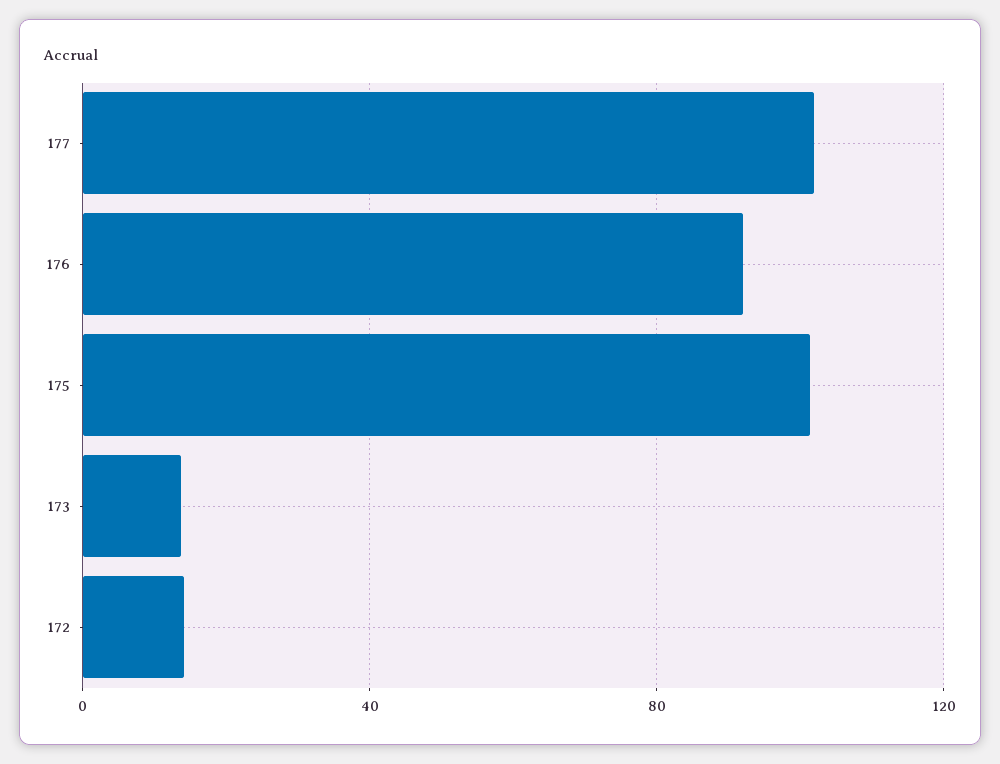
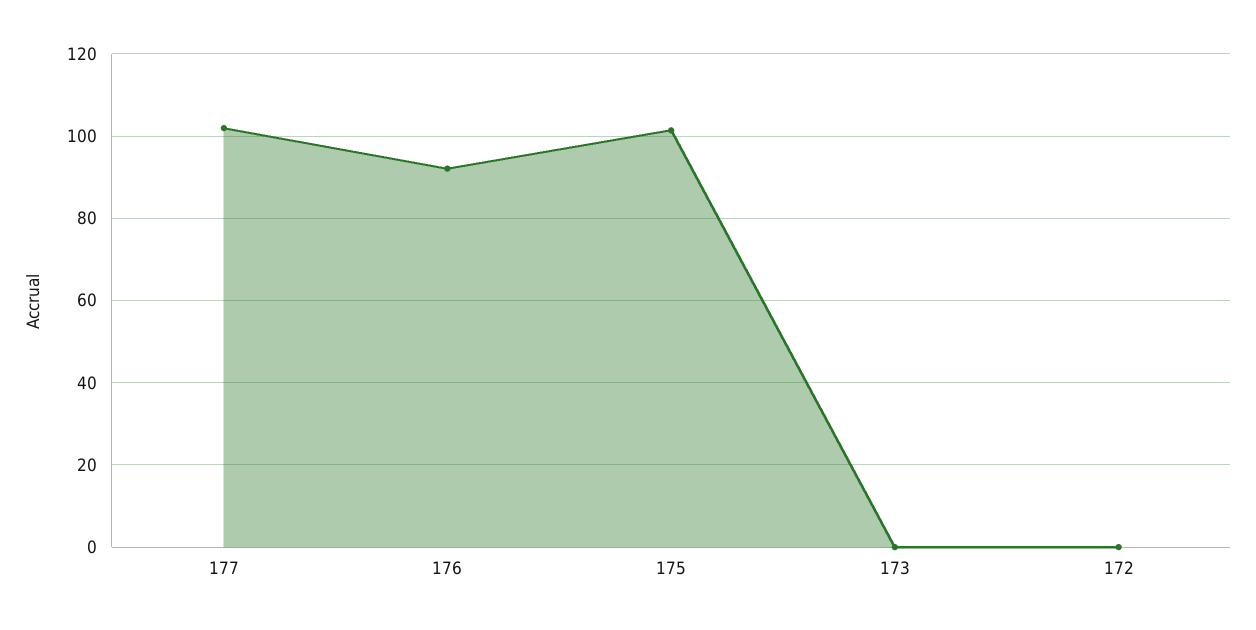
173: 15 -> 0
172: 15 -> 0

